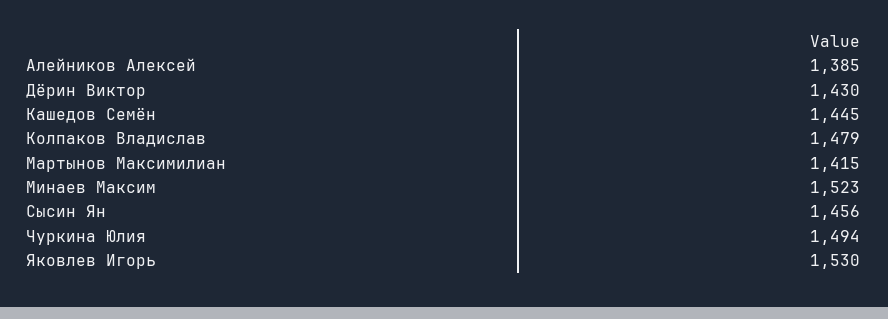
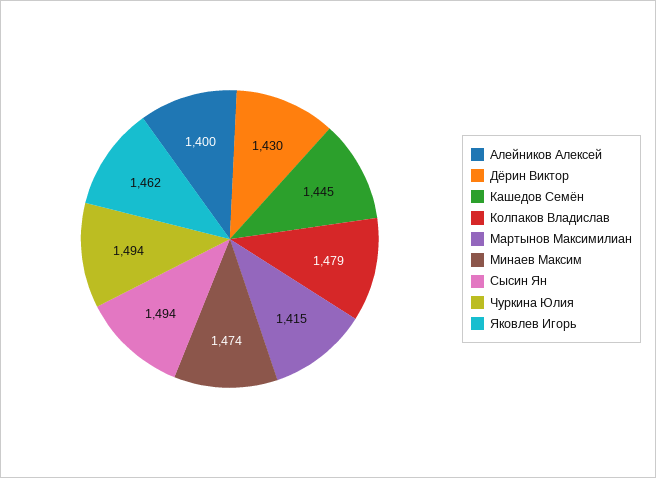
Алейников Алексей: 1385 -> 1400
Минаев Максим: 1523 -> 1474
Сысин Ян: 1456 -> 1494
Яковлев Игорь: 1530 -> 1462

